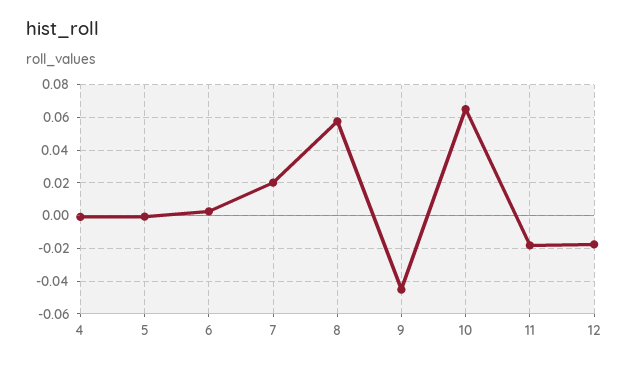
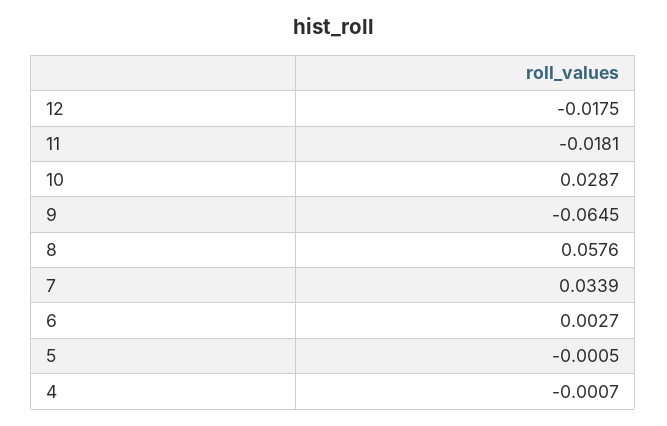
7: 0.02 -> 0.0339
9: -0.045 -> -0.0645
10: 0.065 -> 0.0287

